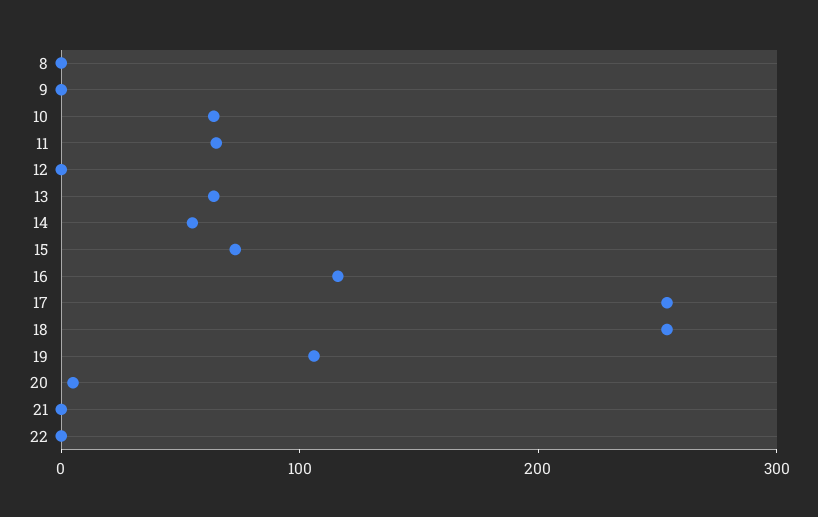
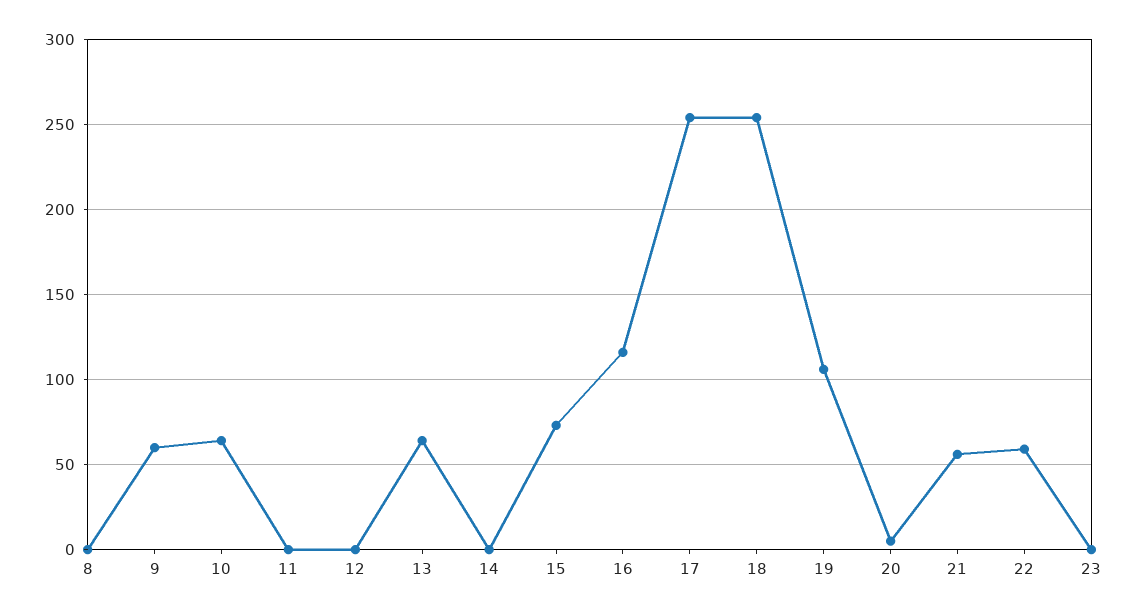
9: 0 -> 60
11: 60 -> 0
14: 60 -> 0
21: 0 -> 55
22: 0 -> 60
23: none -> 0

